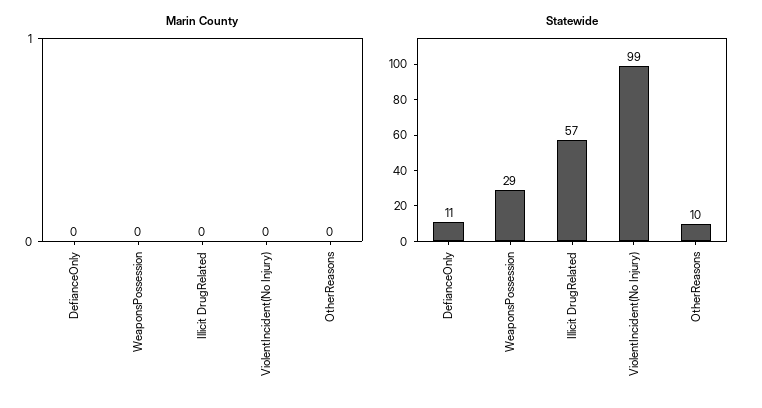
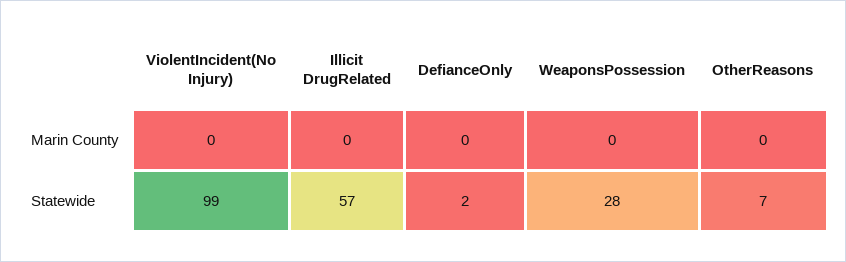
Statewide, DefianceOnly: 11 -> 2
Statewide, WeaponsPossession: 29 -> 28
Statewide, OtherReasons: 10 -> 7

